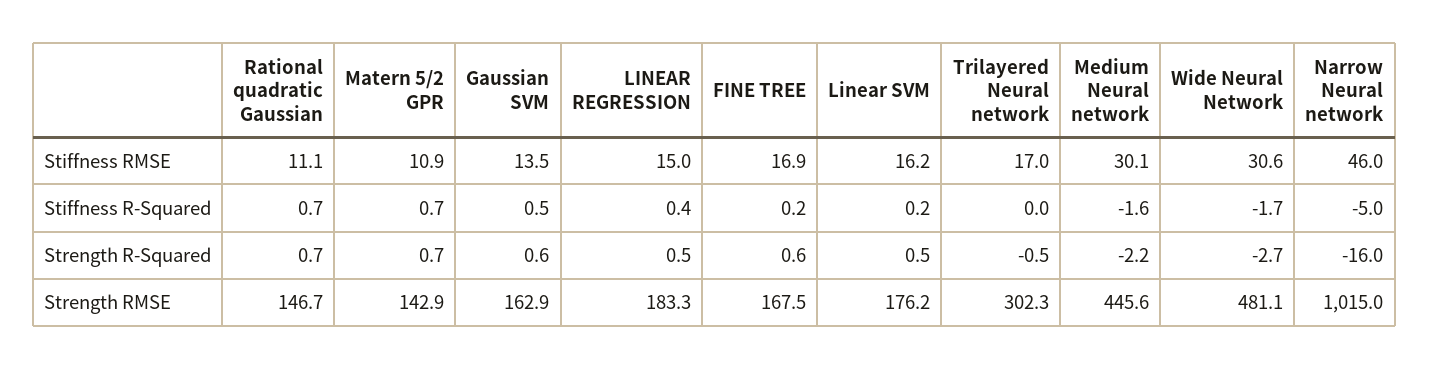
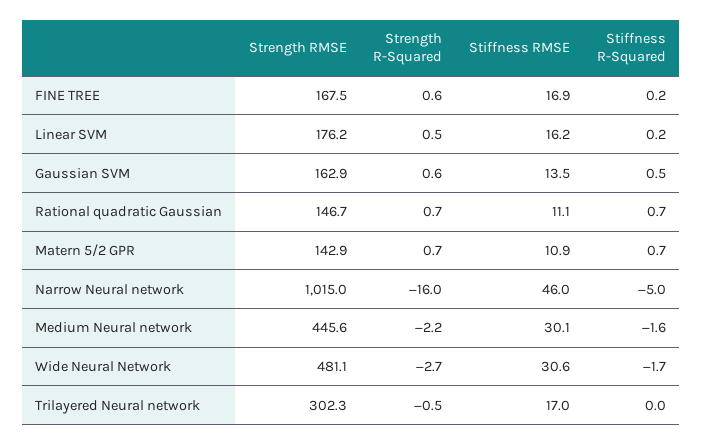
LINEAR REGRESSION, Stiffness RMSE: 15 -> none
LINEAR REGRESSION, Stiffness R-Squared: 0.4 -> none
LINEAR REGRESSION, Strength R-Squared: 0.5 -> none
LINEAR REGRESSION, Strength RMSE: 183.3 -> none

